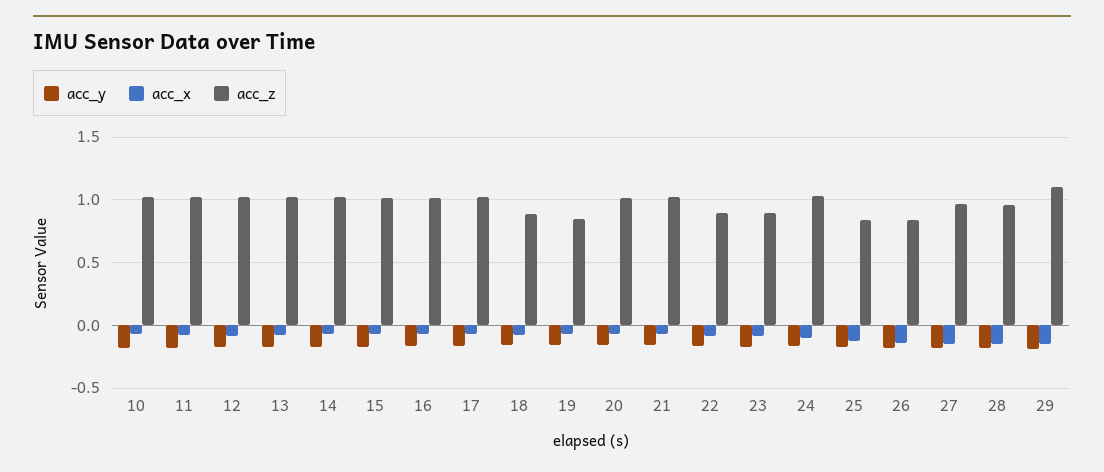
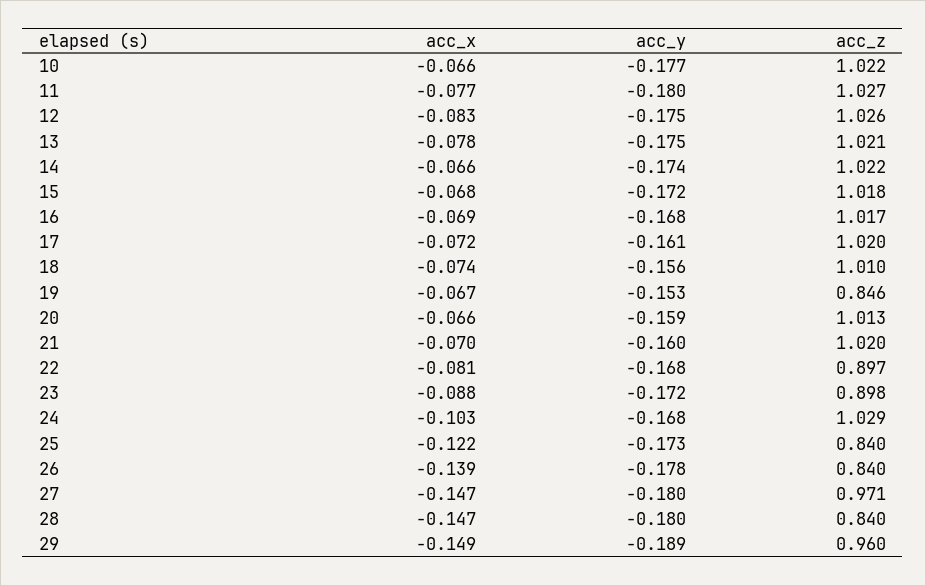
acc_z, 18: 0.9 -> 1.01
acc_z, 28: 0.95 -> 0.84
acc_z, 29: 1.1 -> 0.96

